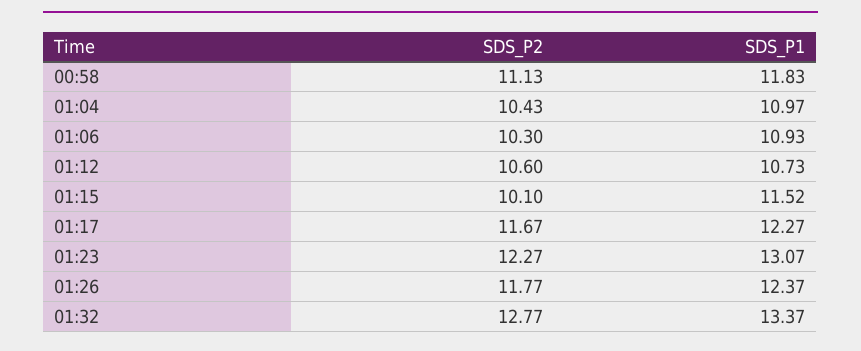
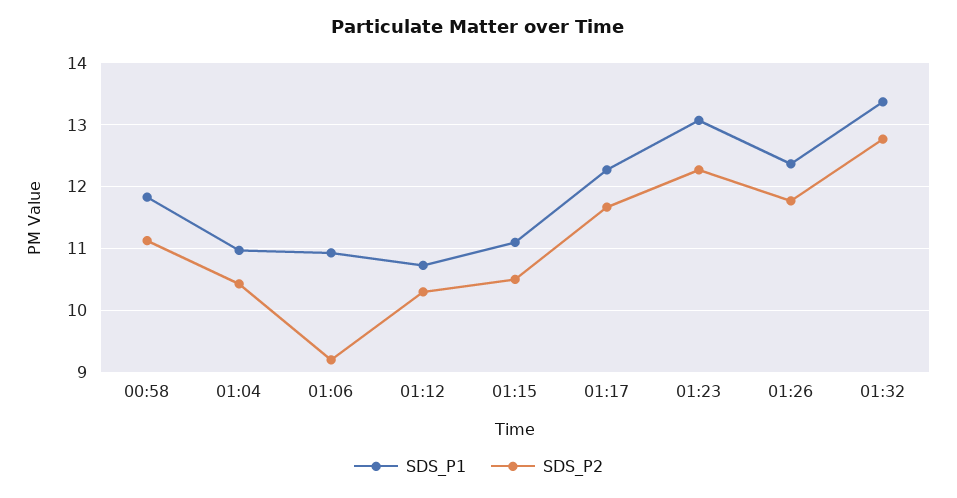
SDS_P2, 01:06: 10.3 -> 9.2
SDS_P2, 01:12: 10.6 -> 10.3
SDS_P2, 01:15: 10.1 -> 10.5
SDS_P1, 01:15: 11.52 -> 11.1

